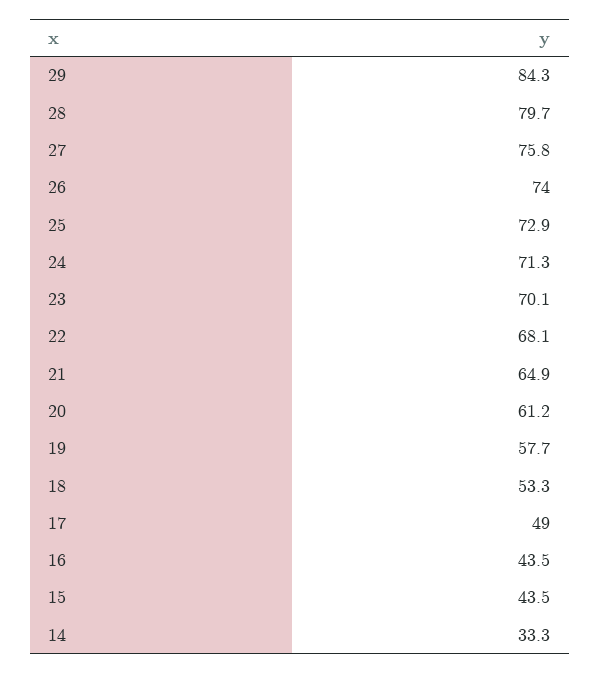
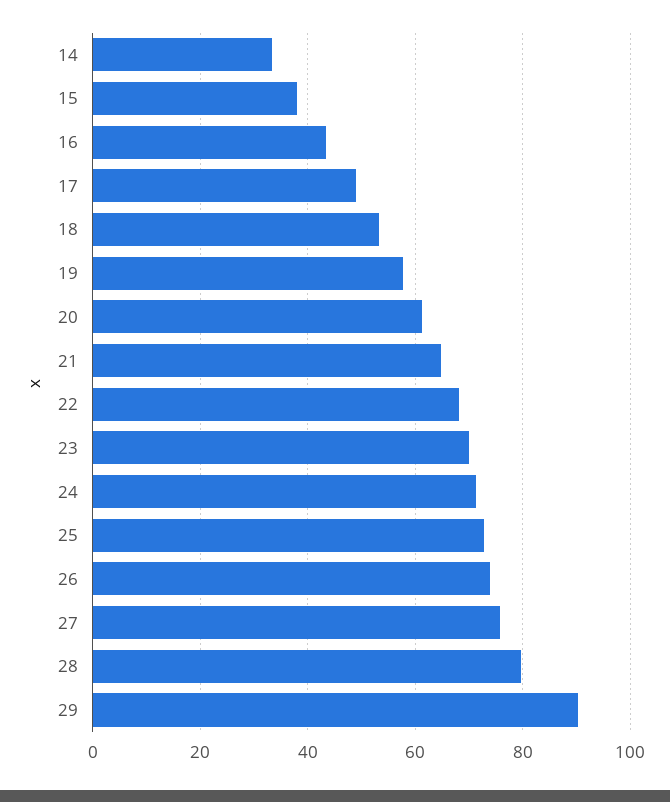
29: 84.3 -> 90
15: 43.5 -> 38

